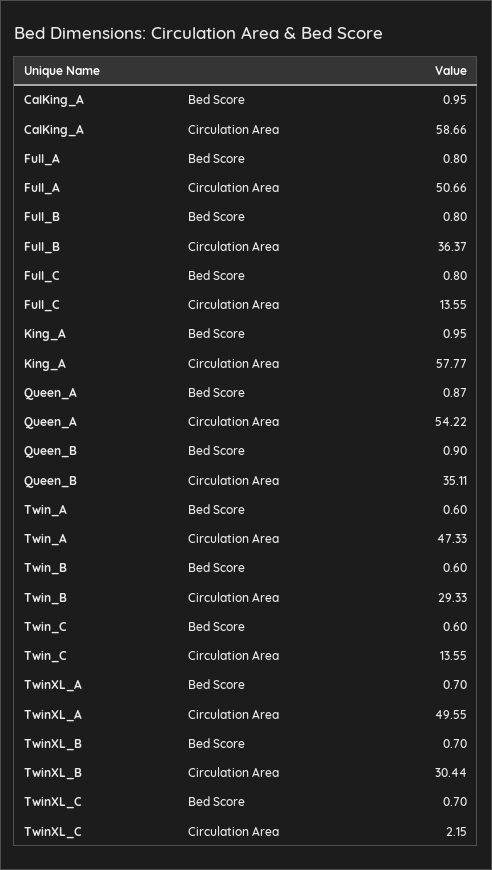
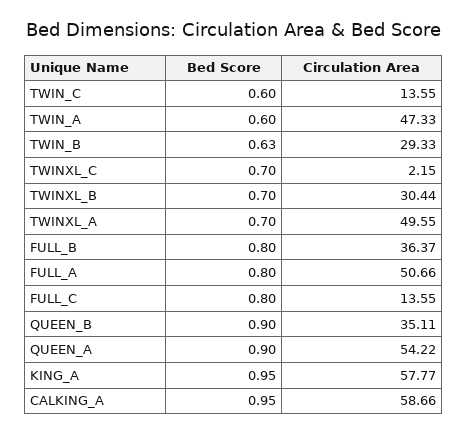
Queen_A, Bed Score: 0.87 -> 0.9
Twin_B, Bed Score: 0.6 -> 0.63

